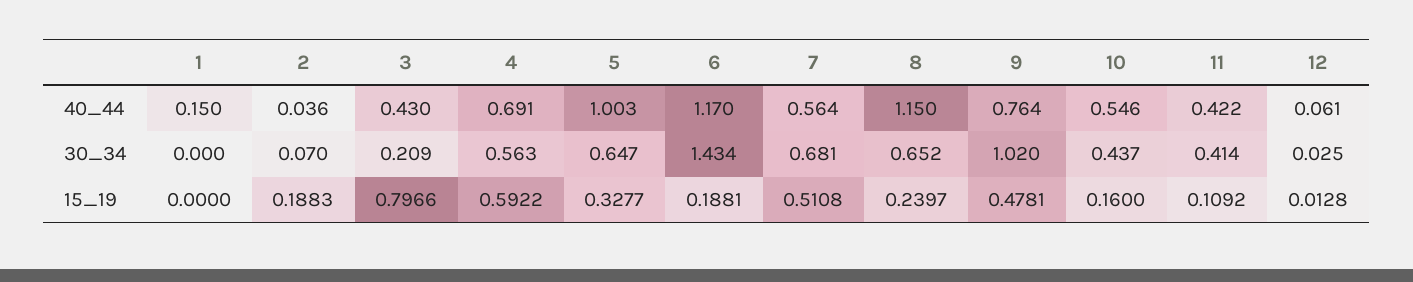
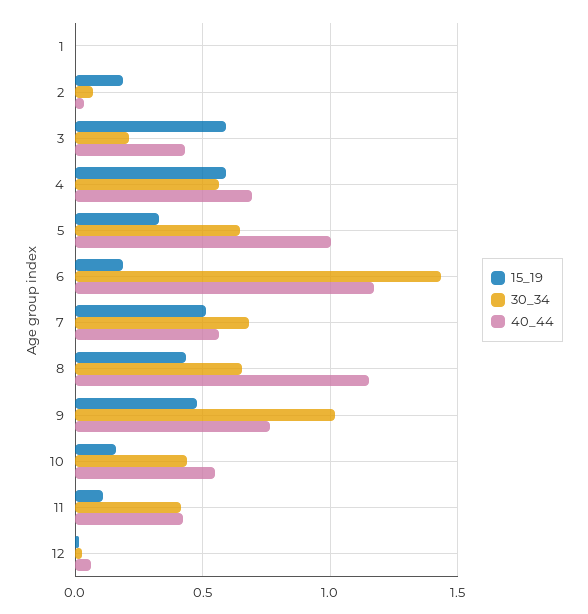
40_44, 1: 0.15 -> 0
15_19, 3: 0.7966 -> 0.6
15_19, 8: 0.2397 -> 0.45

